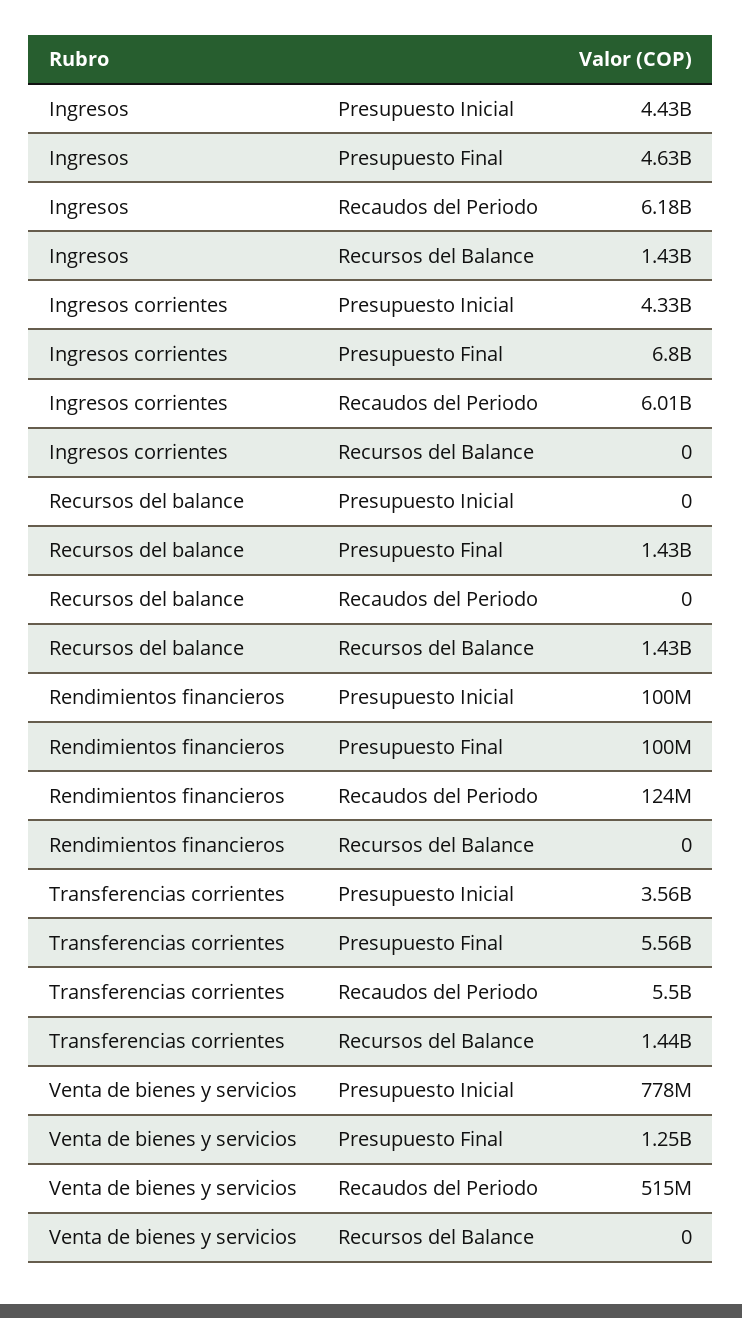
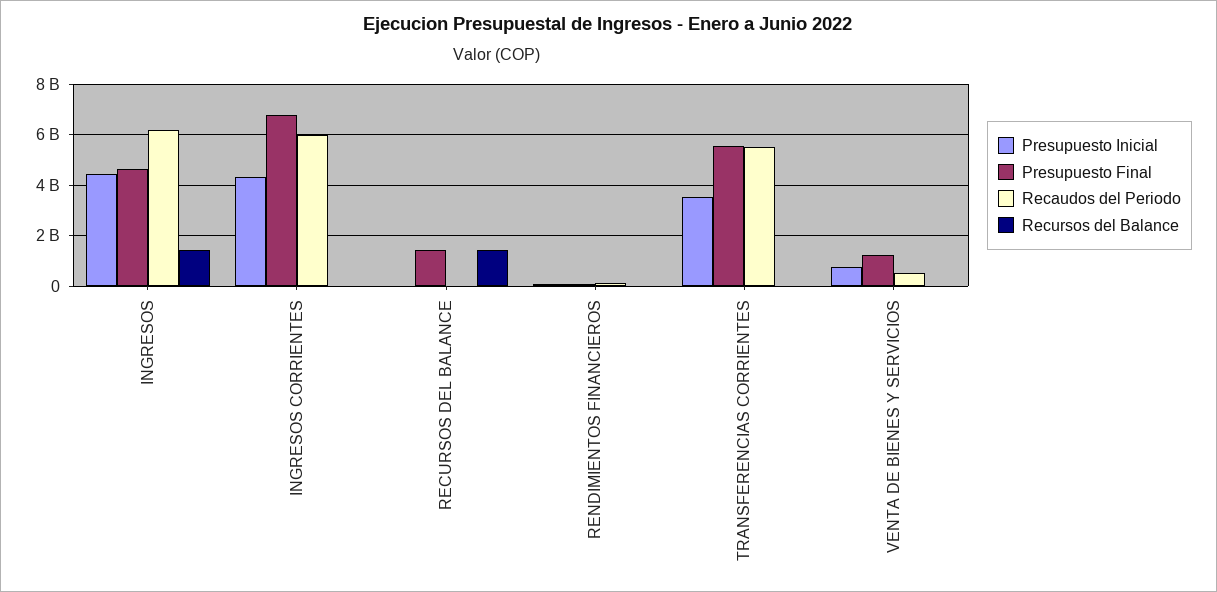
Recursos del Balance, Transferencias corrientes: 1440000000 -> 0

